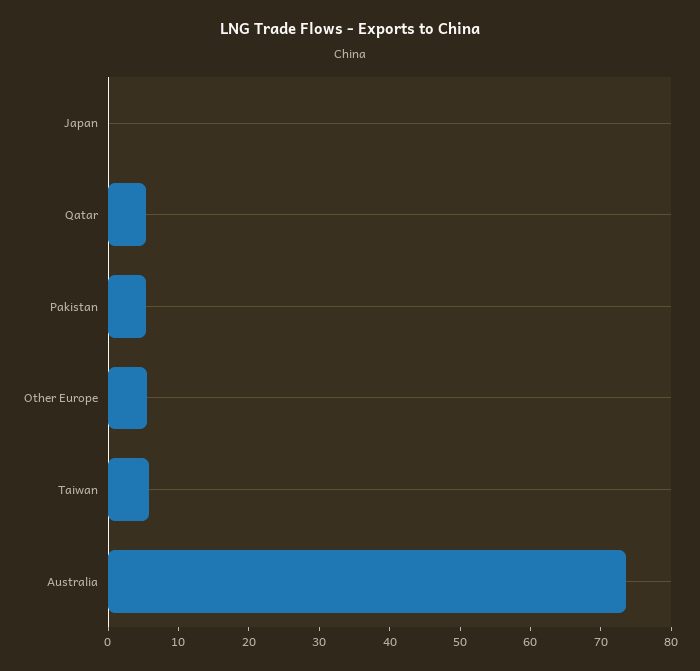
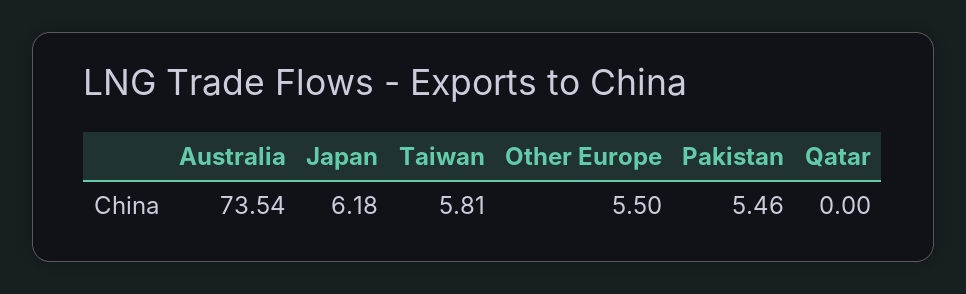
Japan: 0 -> 6.18
Qatar: 6 -> 0

